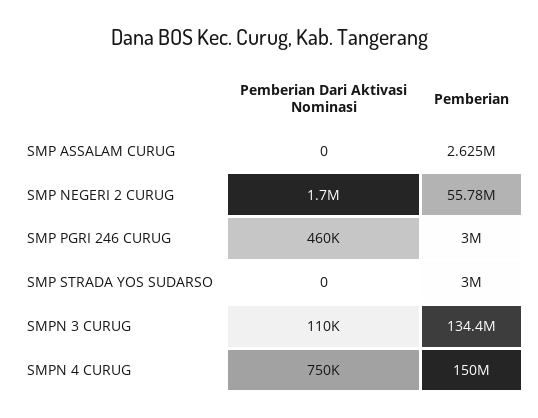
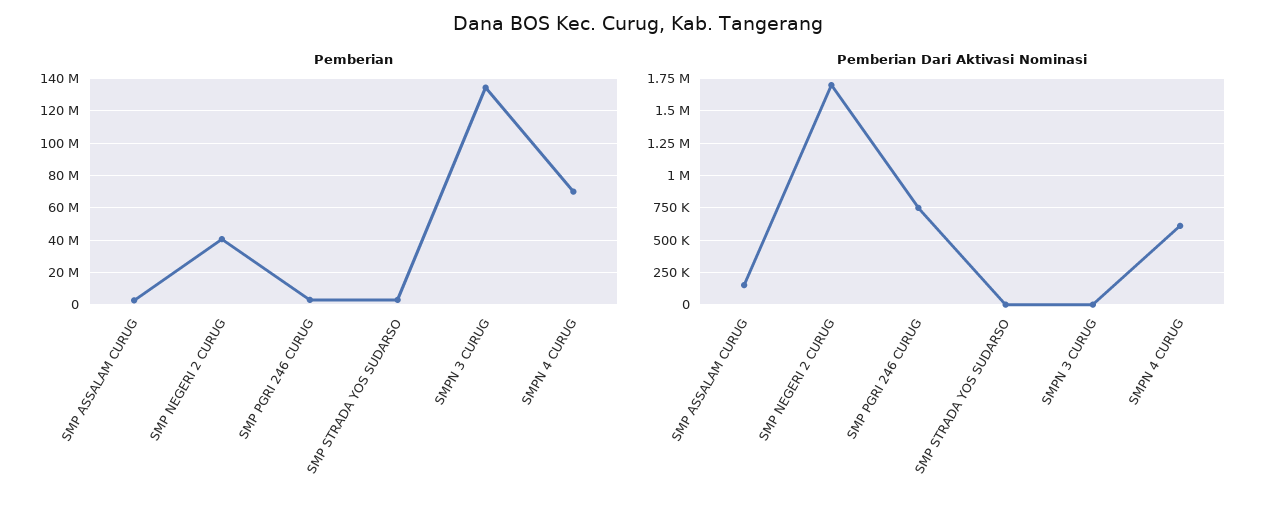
Pemberian Dari Aktivasi Nominasi, SMP ASSALAM CURUG: 0 -> 150000
Pemberian, SMP NEGERI 2 CURUG: 55780000 -> 40000000
Pemberian Dari Aktivasi Nominasi, SMP PGRI 246 CURUG: 460000 -> 750000
Pemberian Dari Aktivasi Nominasi, SMPN 3 CURUG: 110000 -> 0
Pemberian Dari Aktivasi Nominasi, SMPN 4 CURUG: 750000 -> 600000
Pemberian, SMPN 4 CURUG: 150000000 -> 70000000

